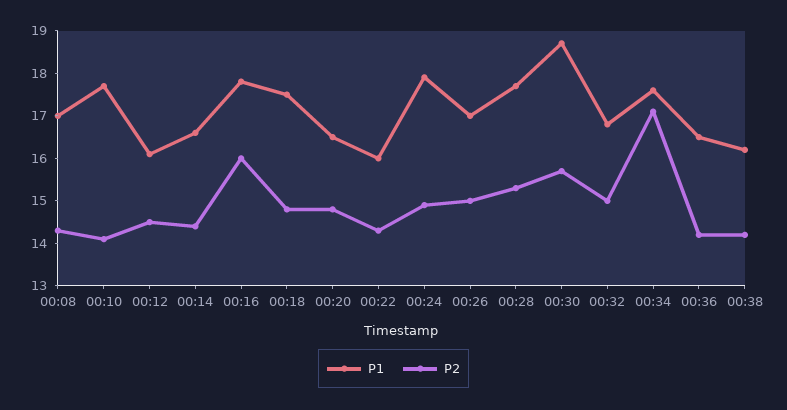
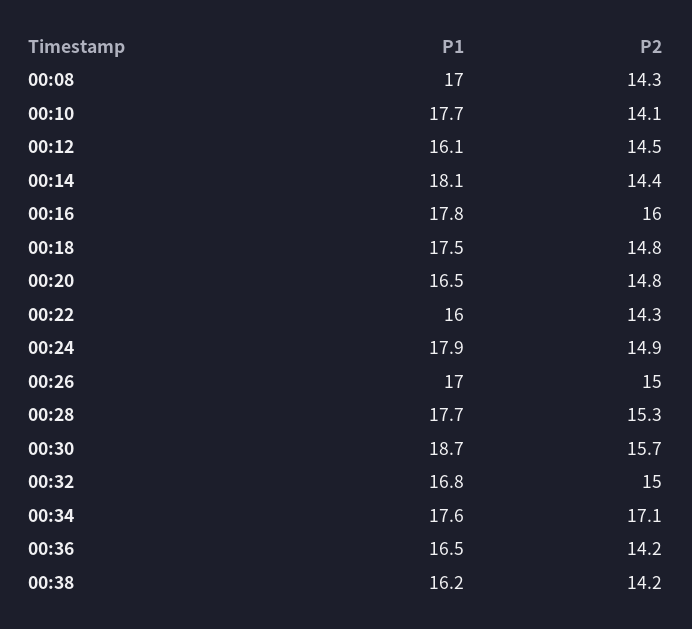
P1, 00:14: 16.5 -> 18.1

